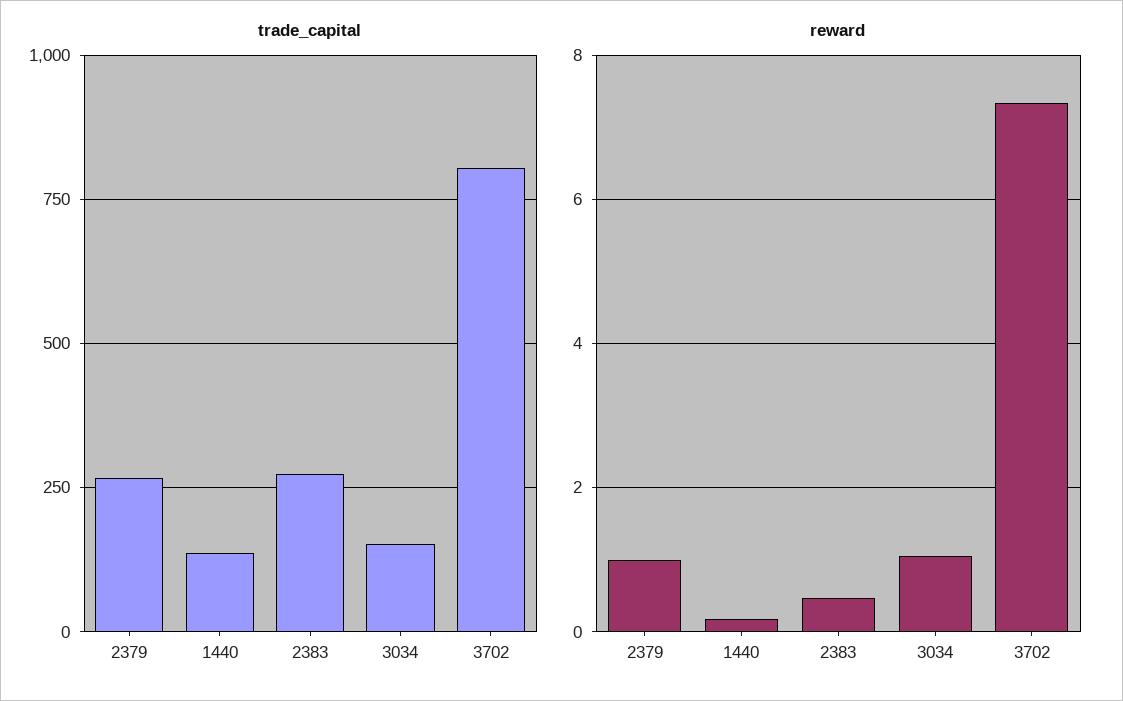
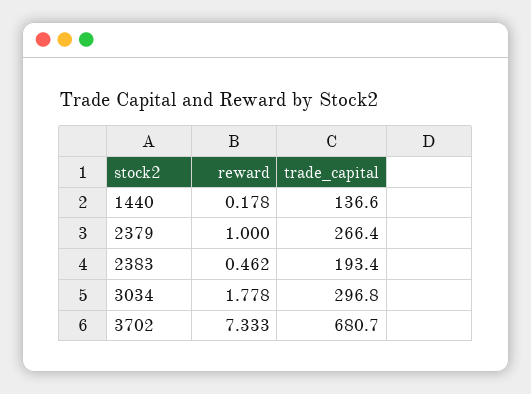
trade_capital, 2383: 275 -> 193.4
trade_capital, 3034: 150 -> 296.8
trade_capital, 3702: 800 -> 680.7
reward, 3034: 1 -> 1.778

